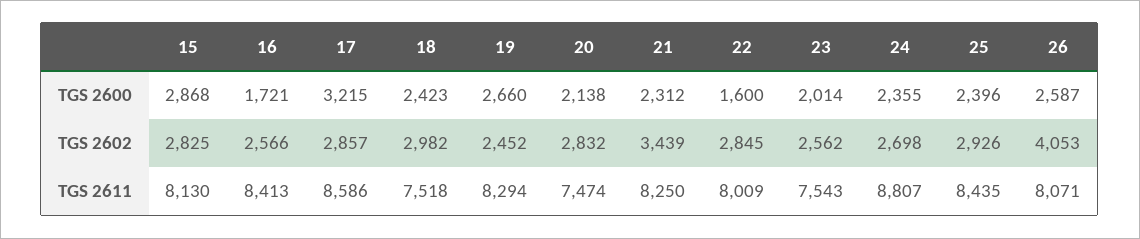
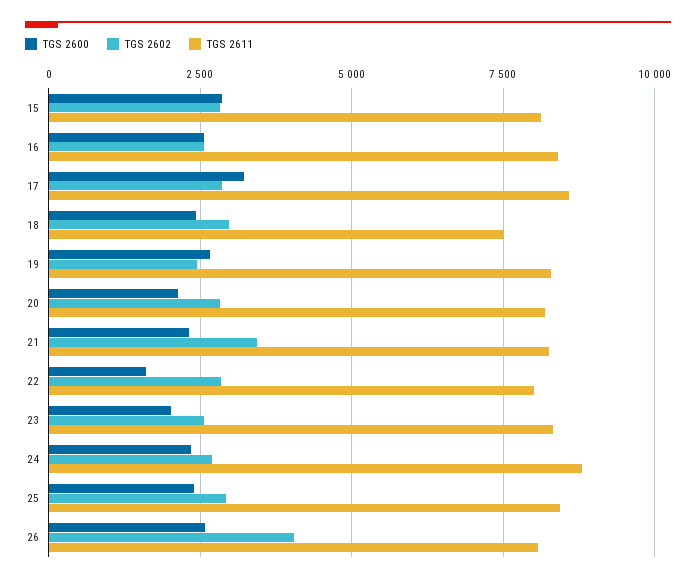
TGS 2600, 16: 1721 -> 2500
TGS 2611, 20: 7474 -> 8250
TGS 2611, 23: 7543 -> 8250

